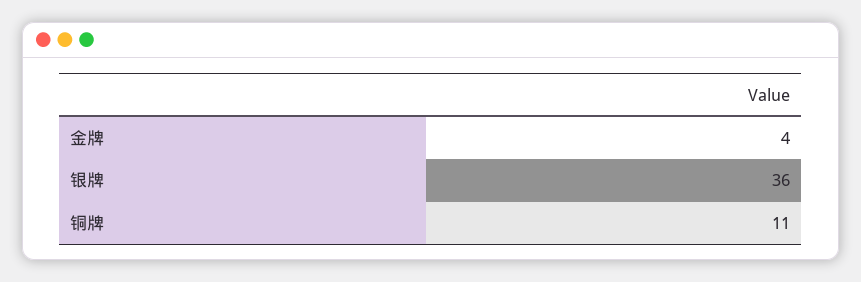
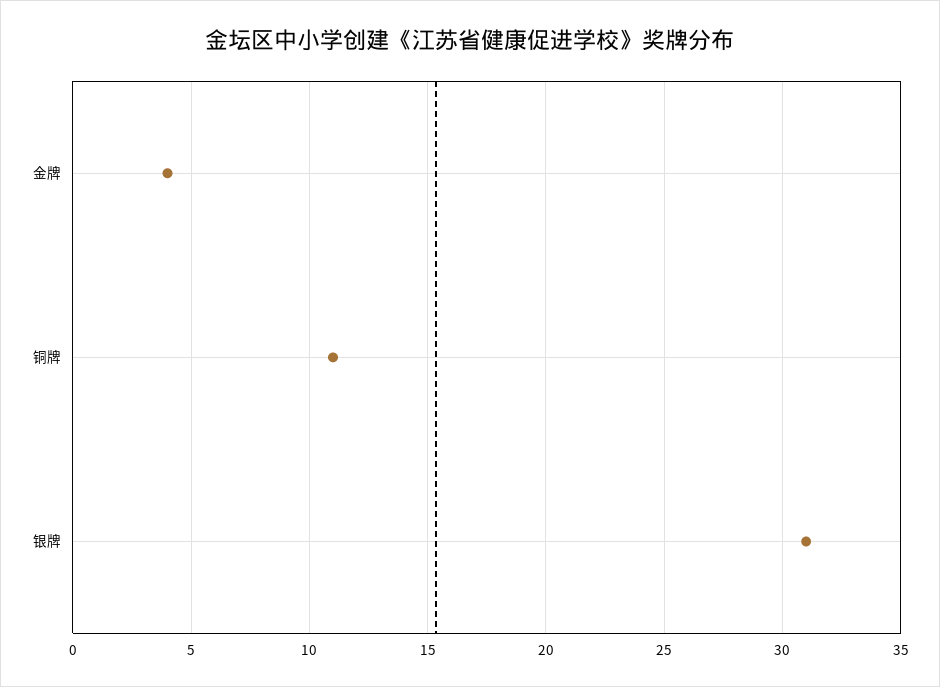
银牌: 36 -> 31

